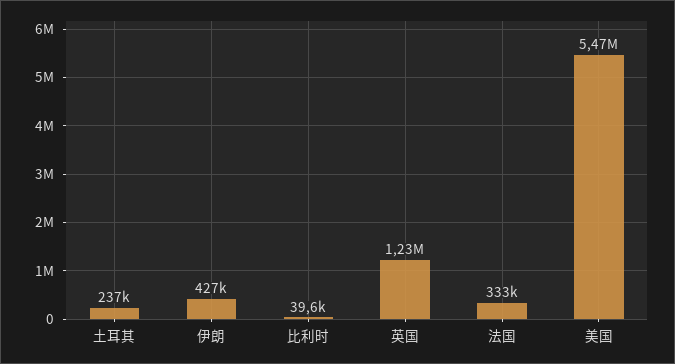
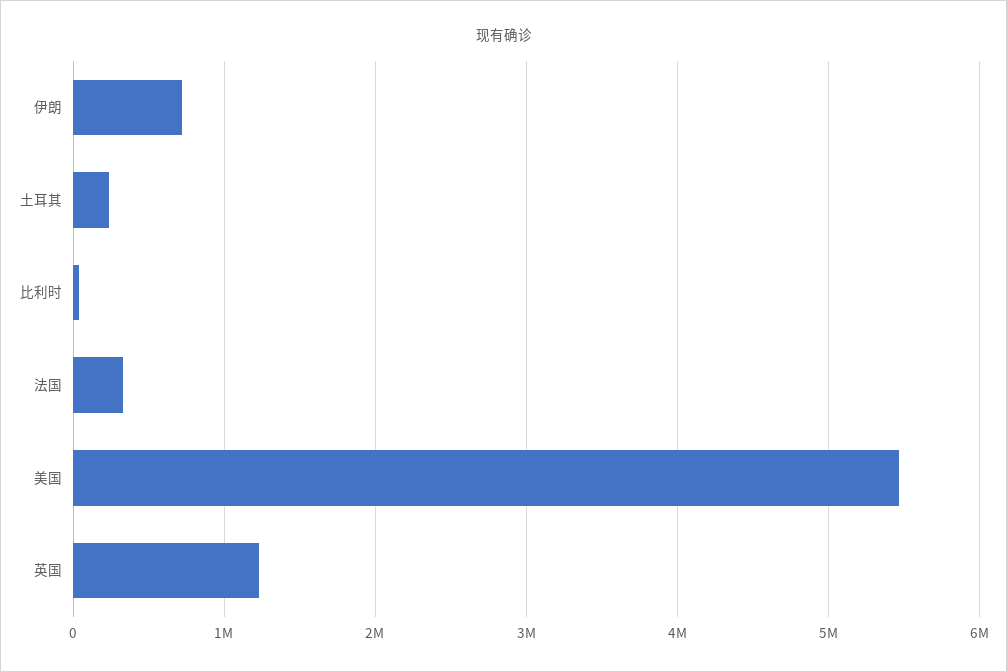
伊朗: 427000 -> 700000

